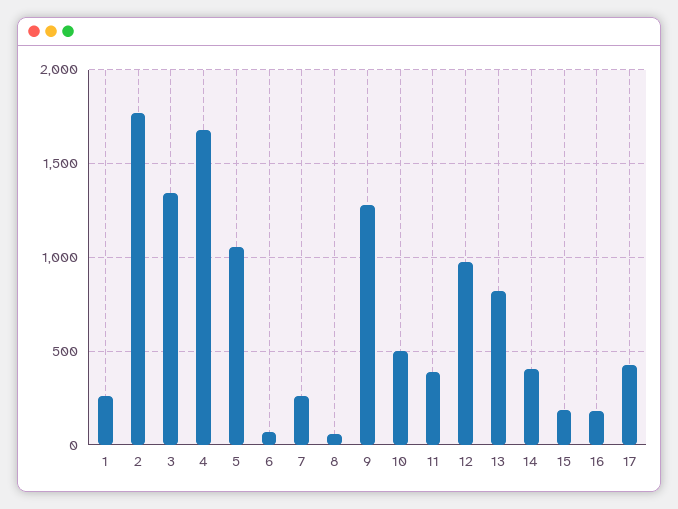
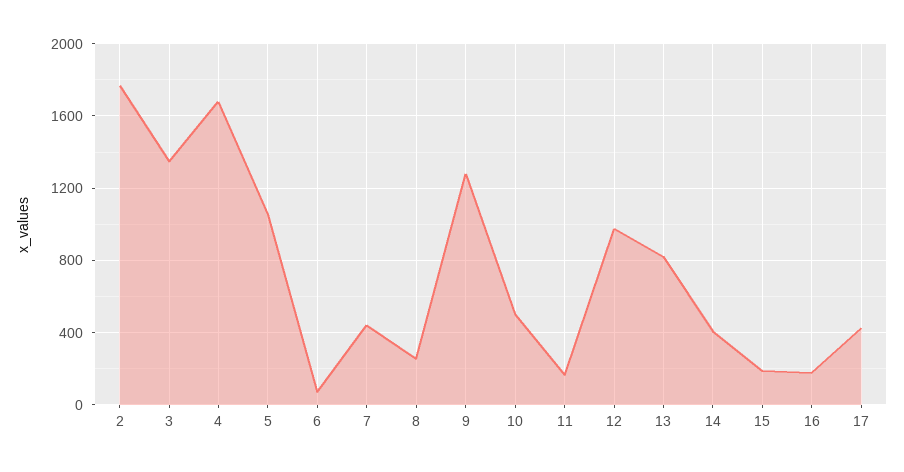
1: 250 -> none
7: 250 -> 450
8: 50 -> 250
11: 400 -> 150

